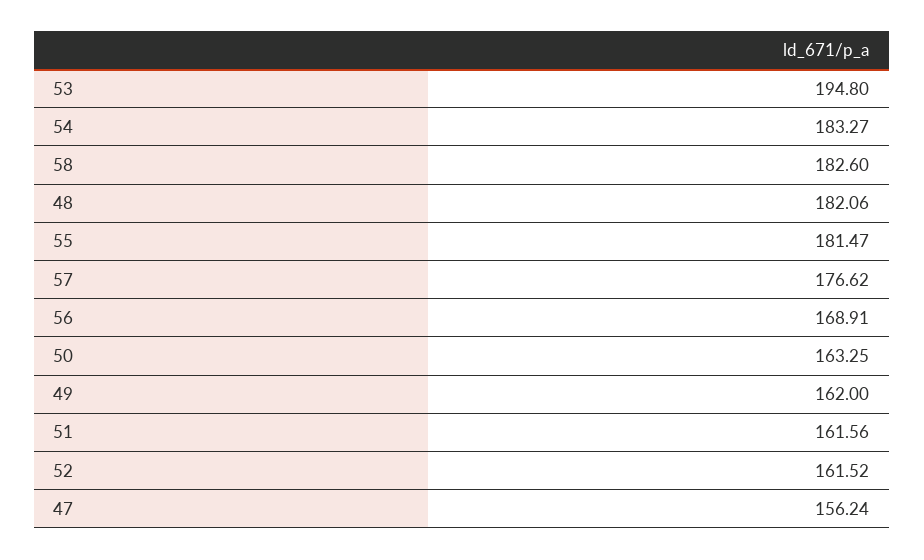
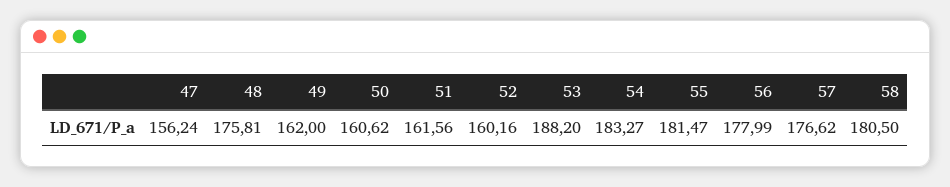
53: 194.8 -> 188.2
58: 182.6 -> 180.5
48: 182.06 -> 175.81
56: 168.91 -> 177.99
50: 163.25 -> 160.62
52: 161.52 -> 160.16

